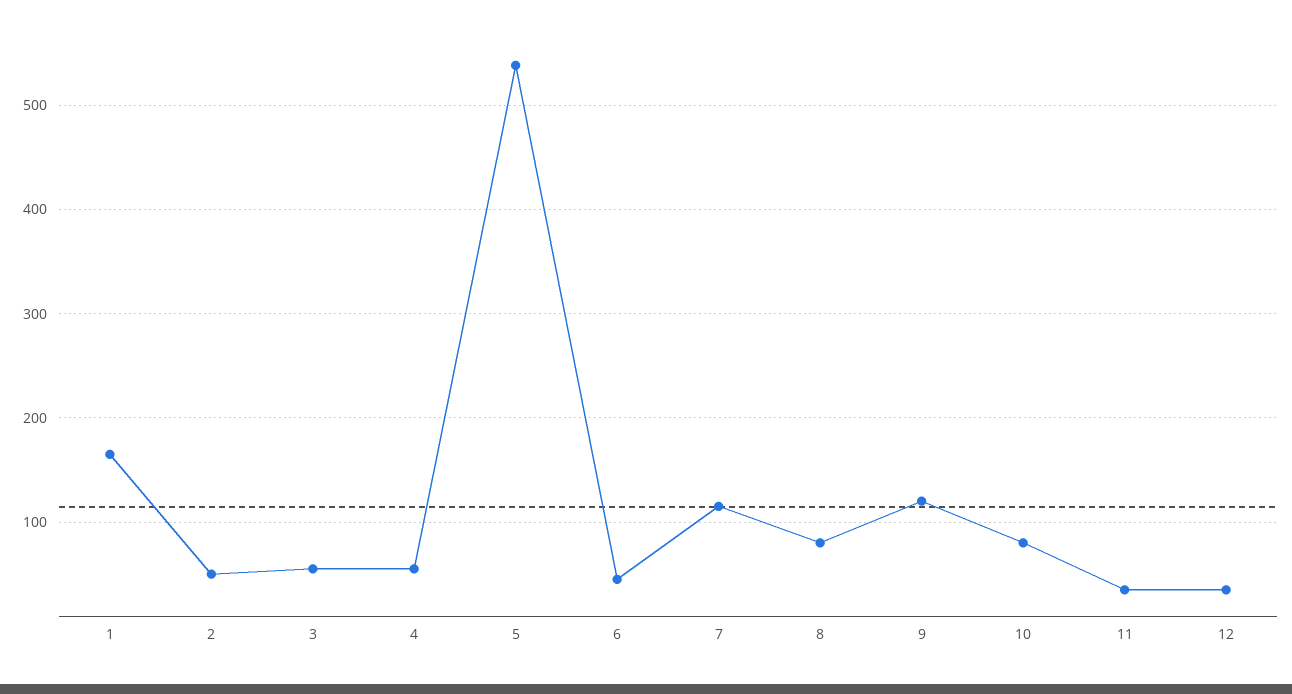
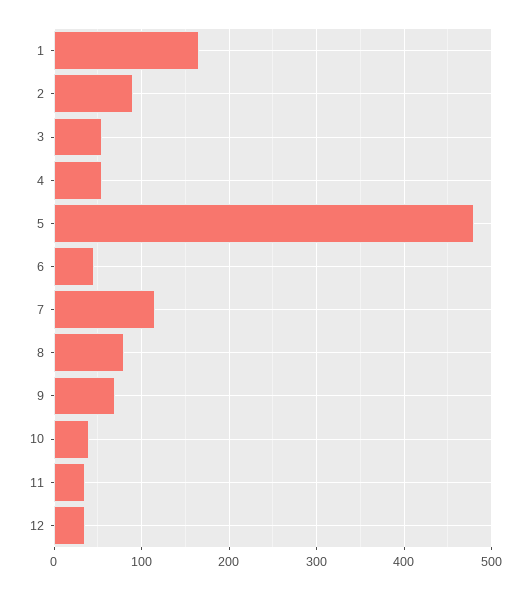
2: 50 -> 90
5: 540 -> 480
9: 120 -> 70
10: 80 -> 40

